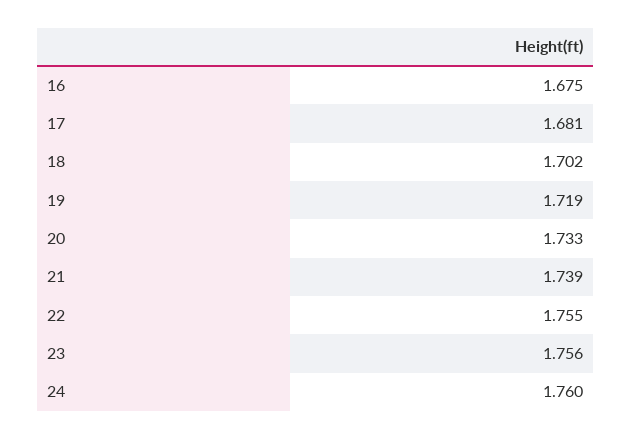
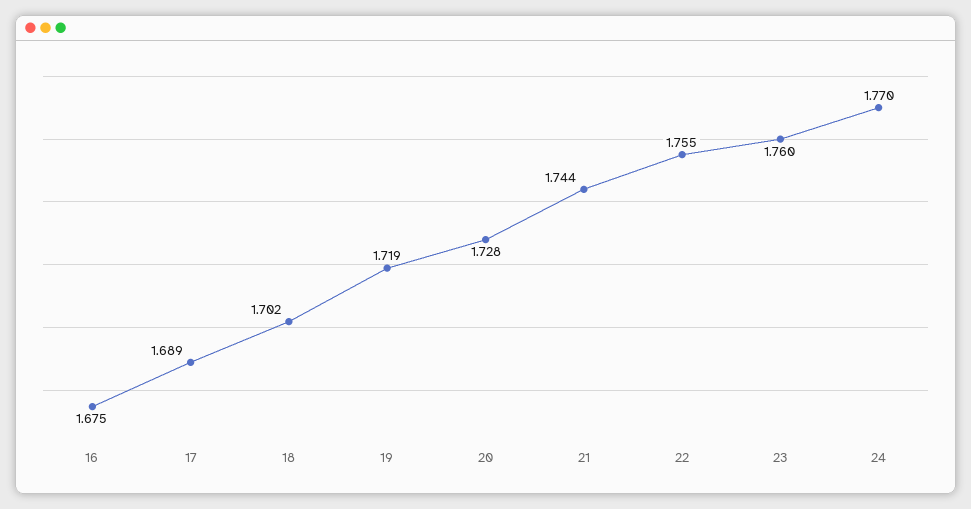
17: 1.681 -> 1.689
20: 1.733 -> 1.728
21: 1.739 -> 1.744
23: 1.756 -> 1.76
24: 1.76 -> 1.77

